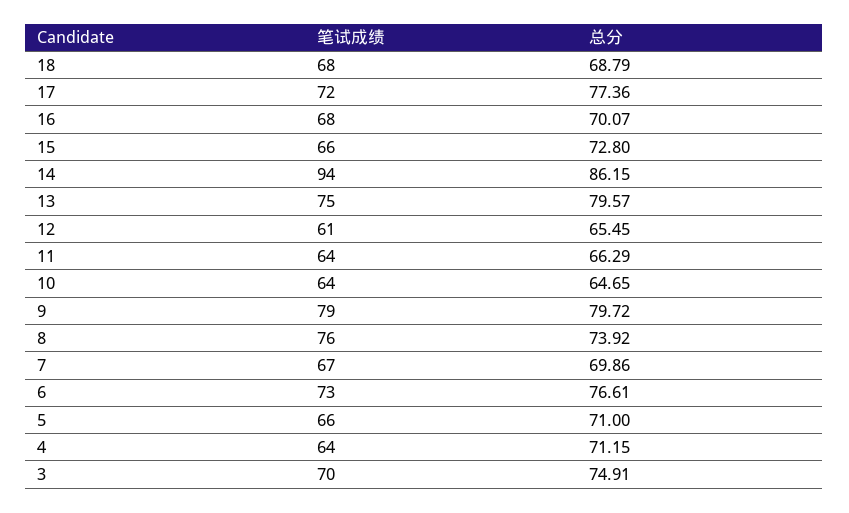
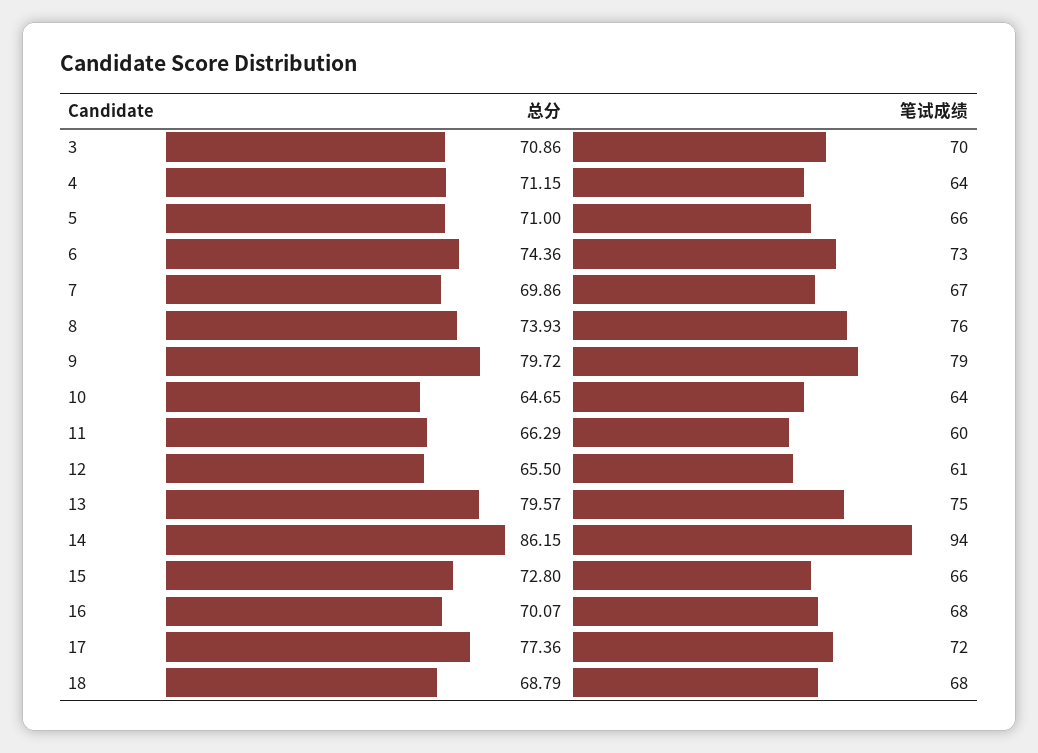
总分, 12: 65.45 -> 65.5
笔试成绩, 11: 64 -> 60
总分, 8: 73.92 -> 73.93
总分, 6: 76.61 -> 74.36
总分, 3: 74.91 -> 70.86

